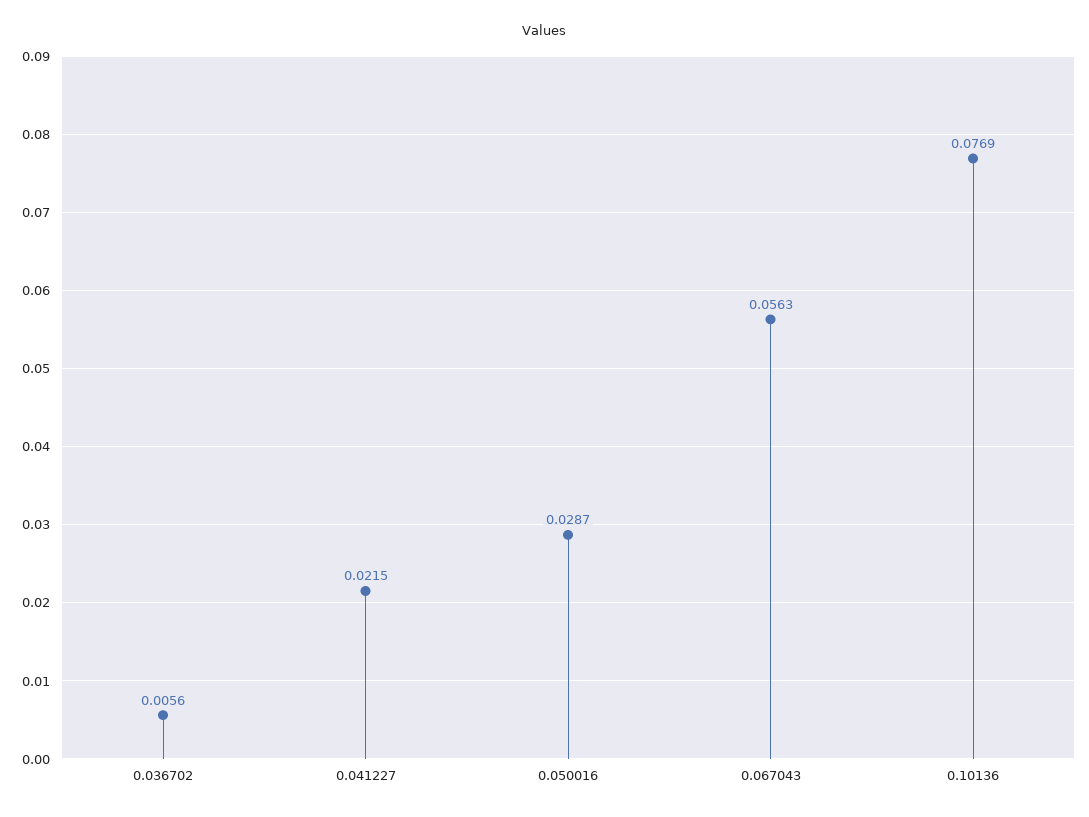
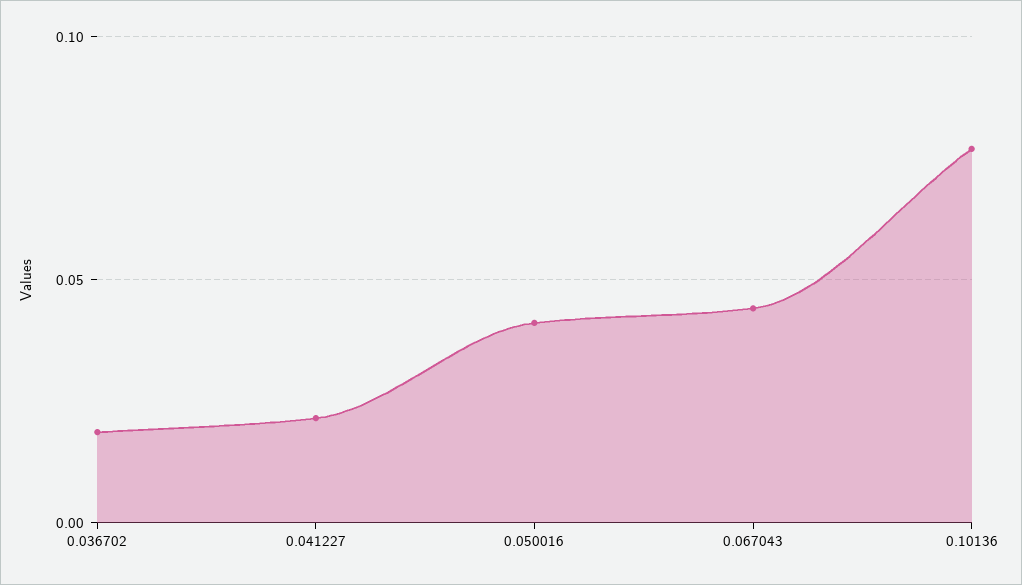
0.036702: 0.0056 -> 0.02
0.050016: 0.0287 -> 0.04
0.067043: 0.0563 -> 0.045

